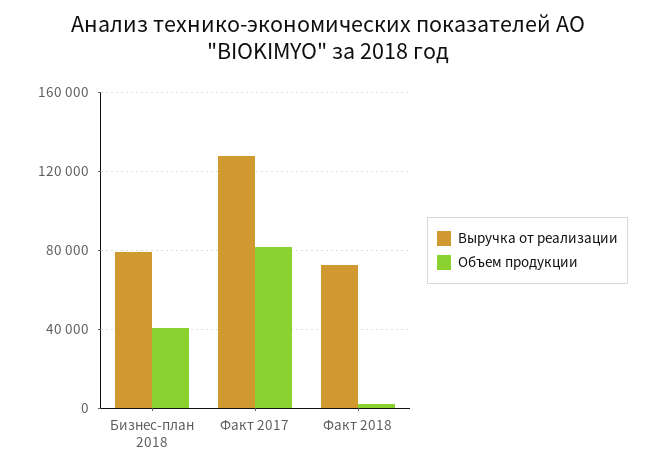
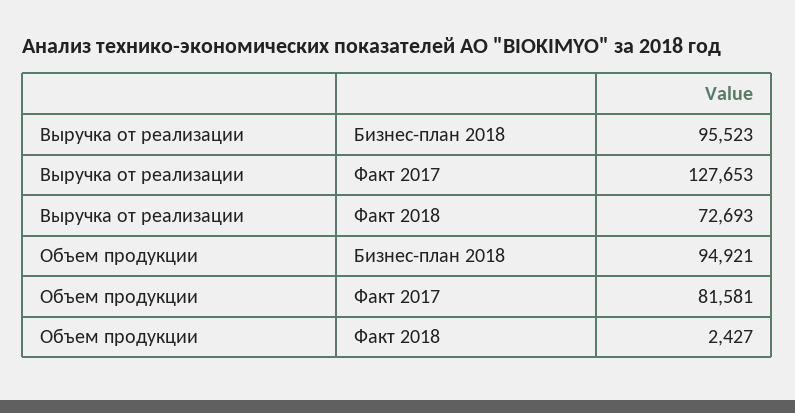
Выручка от реализации, Бизнес-план 2018: 80000 -> 95523
Объем продукции, Бизнес-план 2018: 40000 -> 94921

